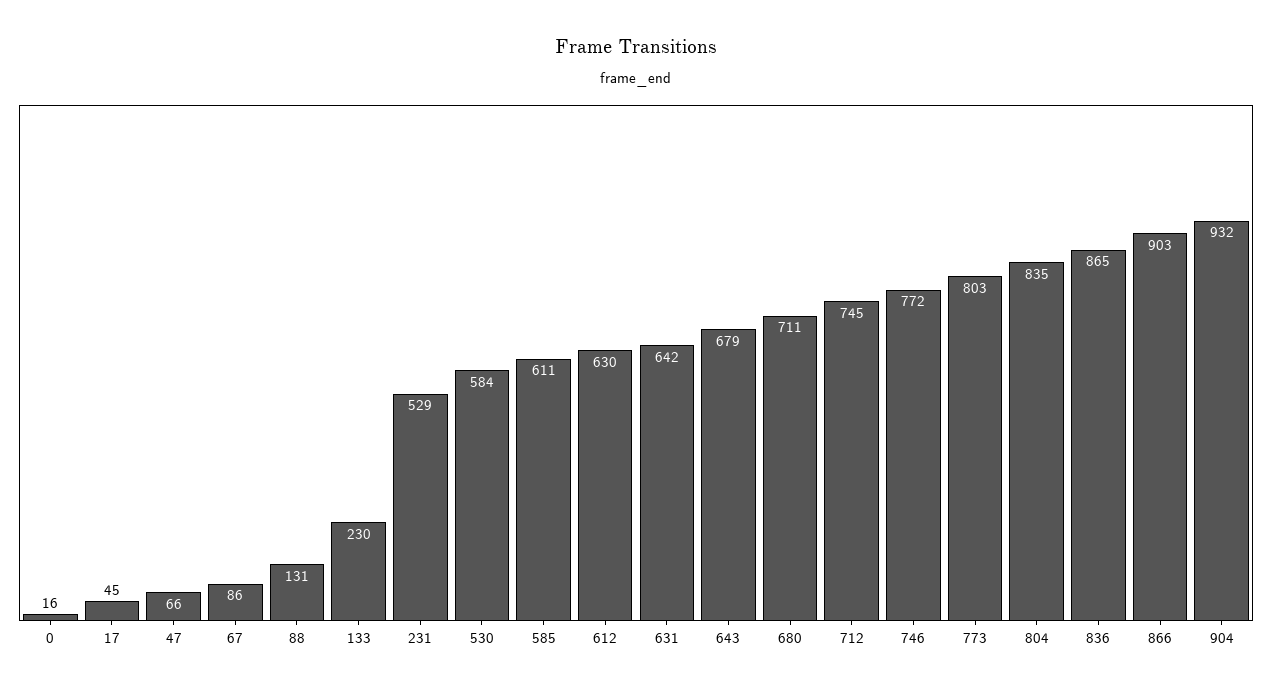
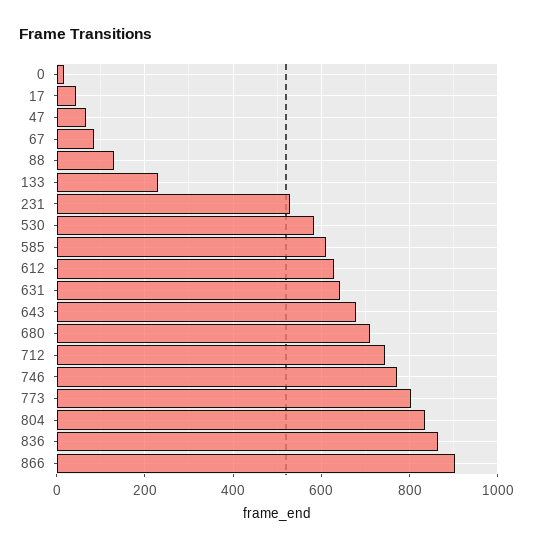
904: 932 -> none

